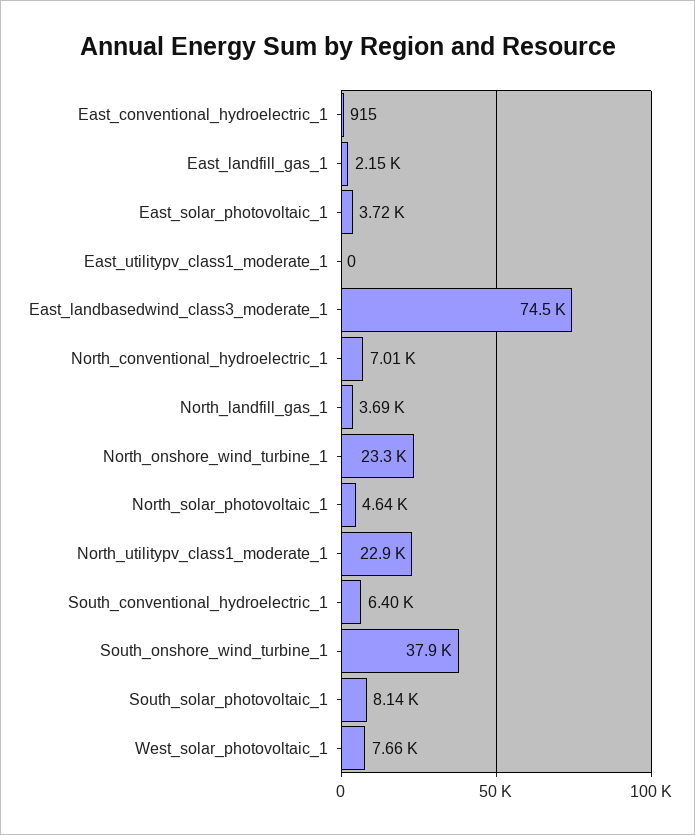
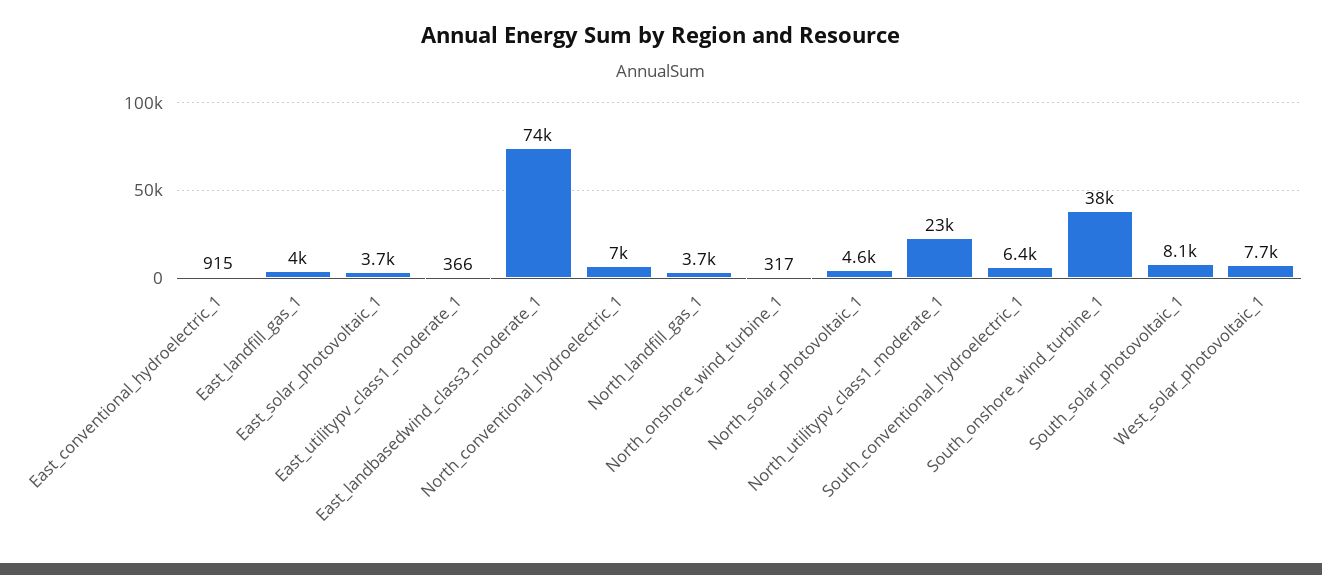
East_landfill_gas_1: 2150 -> 4000
East_utilitypv_class1_moderate_1: 0 -> 366
North_onshore_wind_turbine_1: 23300 -> 317

